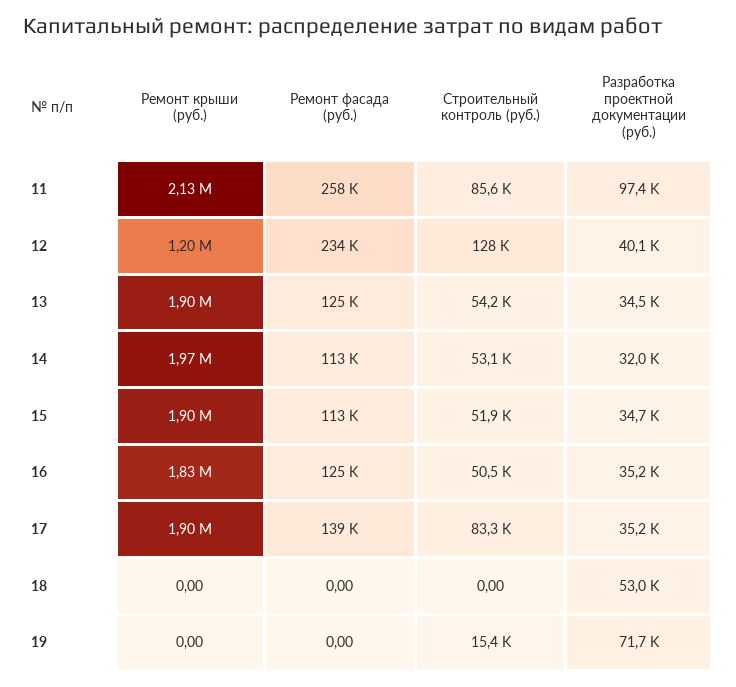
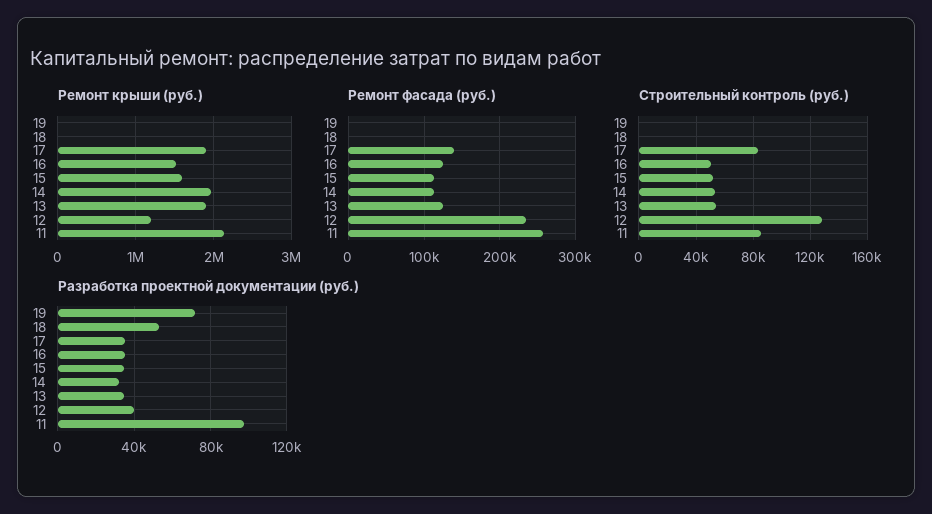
Ремонт крыши (руб.), 15: 1900000 -> 1600000
Ремонт крыши (руб.), 16: 1830000 -> 1500000
Строительный контроль (руб.), 19: 15400 -> 0

